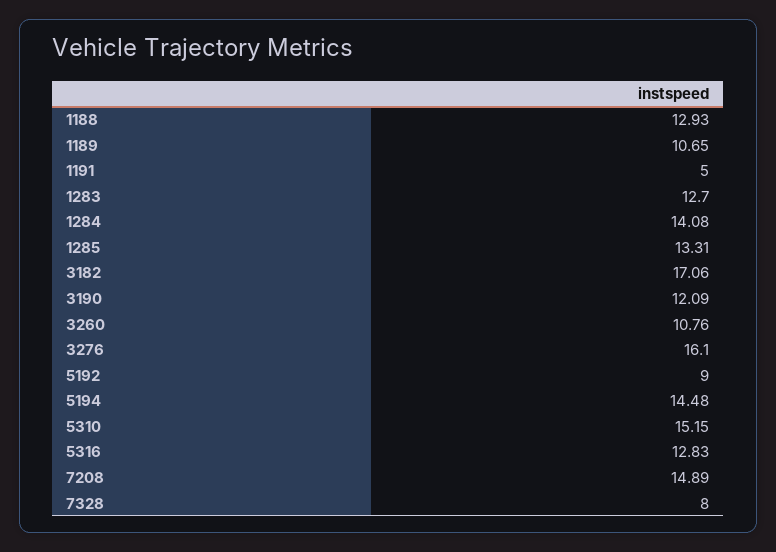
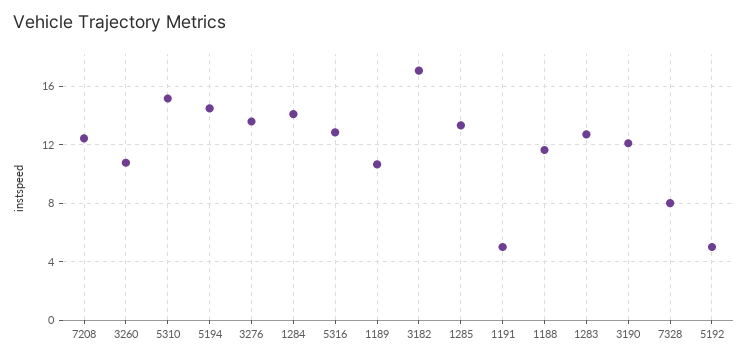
1188: 12.93 -> 11.5
3276: 16.1 -> 13.5
5192: 9 -> 5
7208: 14.89 -> 12.5

